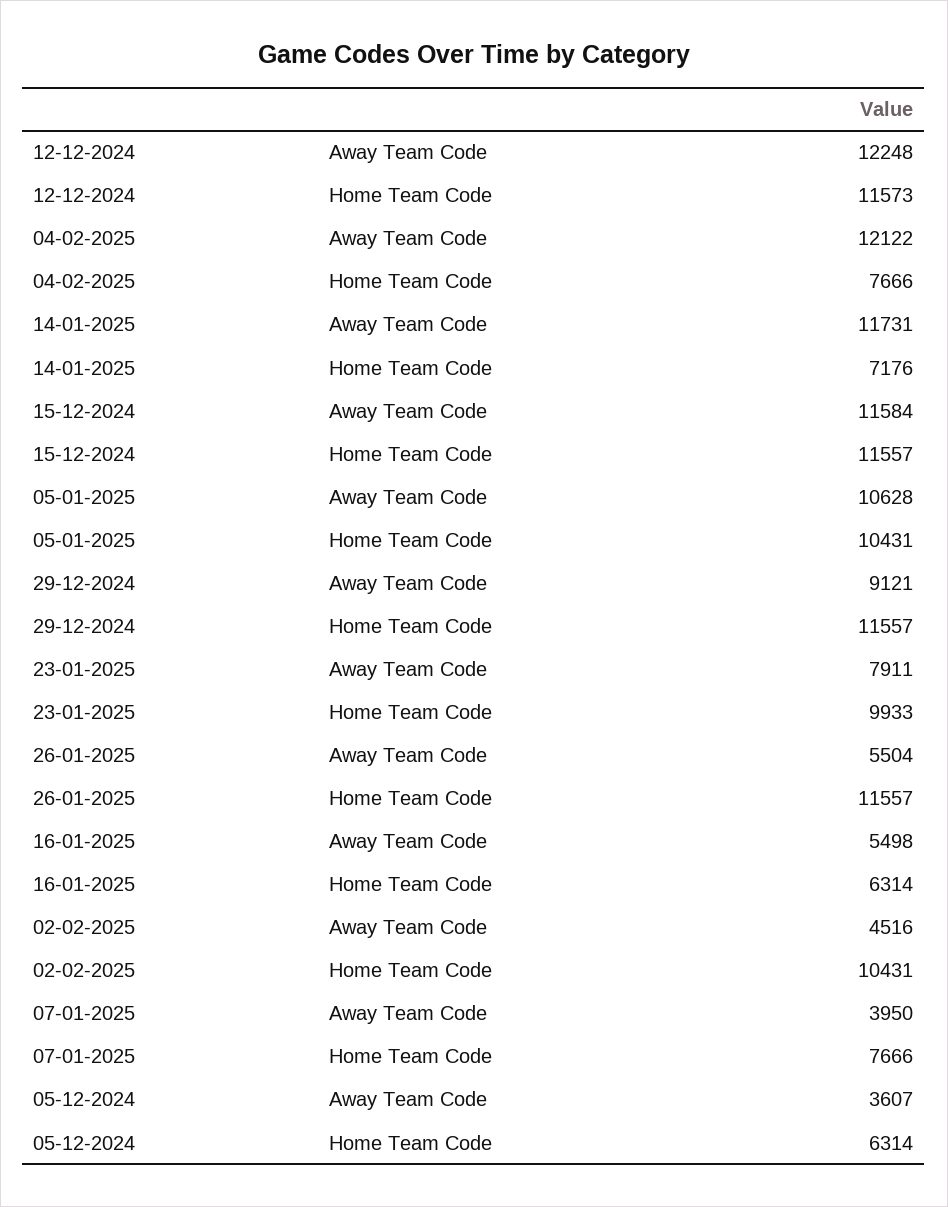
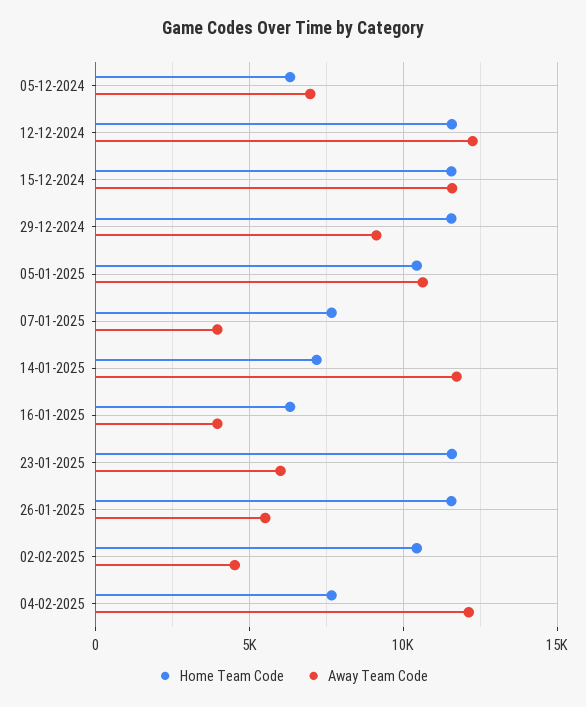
Away Team Code, 23-01-2025: 7911 -> 6000
Home Team Code, 23-01-2025: 9933 -> 11500
Away Team Code, 16-01-2025: 5498 -> 4000
Away Team Code, 05-12-2024: 3607 -> 7000

